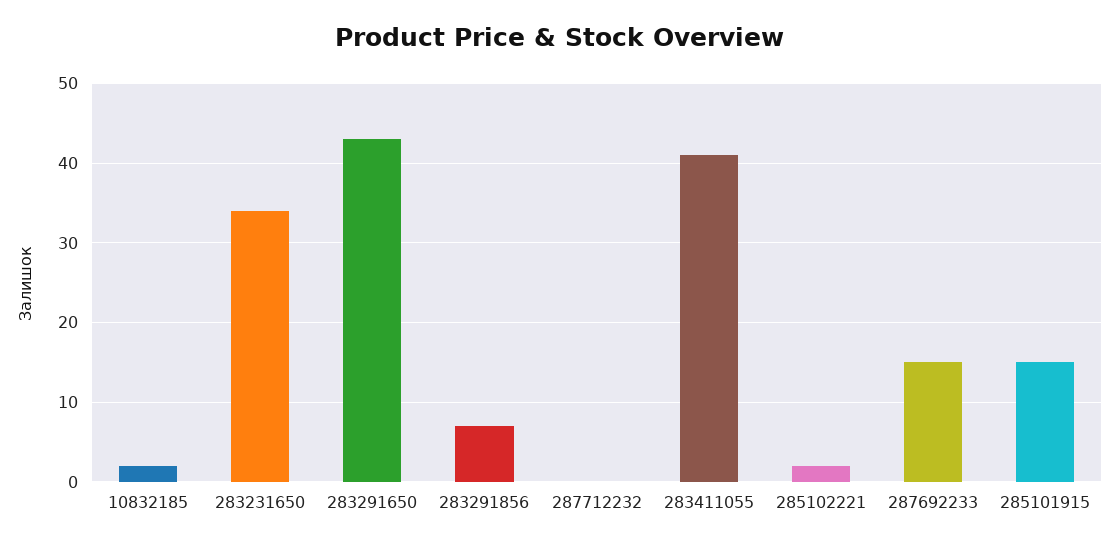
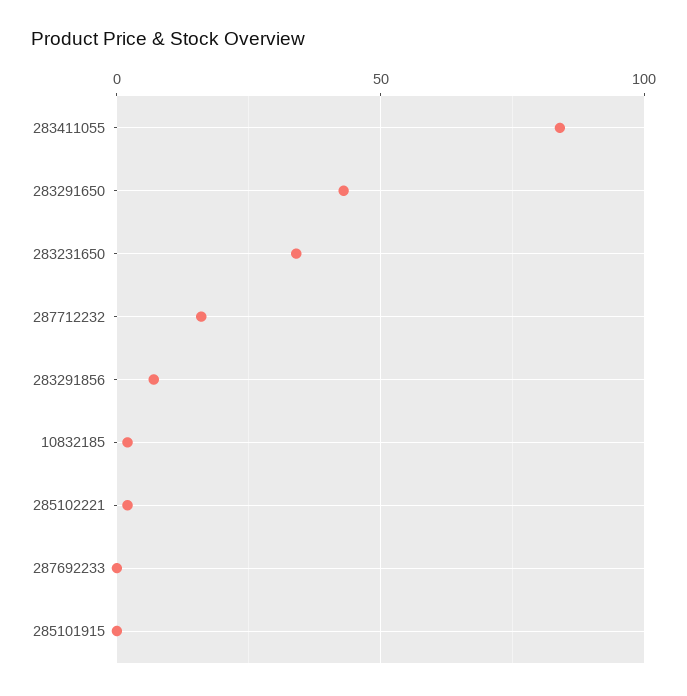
287712232: 0 -> 15
283411055: 41 -> 85
287692233: 15 -> 0
285101915: 15 -> 0

